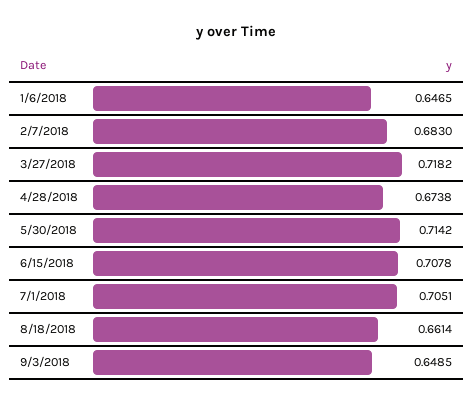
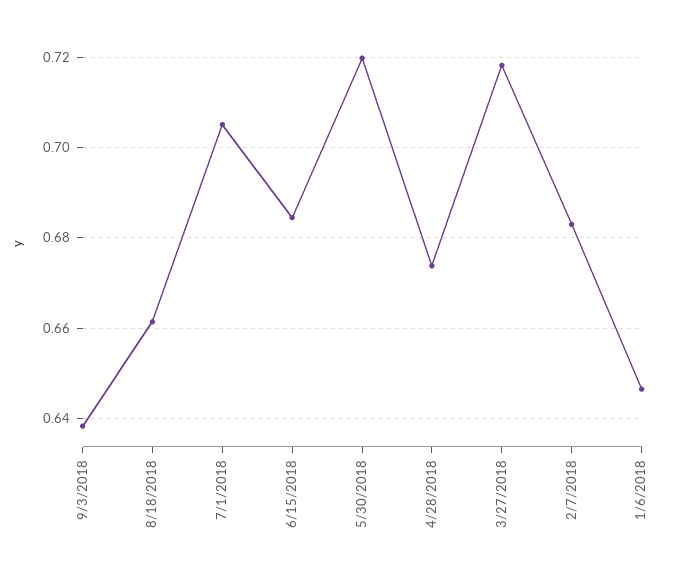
5/30/2018: 0.7142 -> 0.72
6/15/2018: 0.7078 -> 0.684
9/3/2018: 0.6485 -> 0.638

